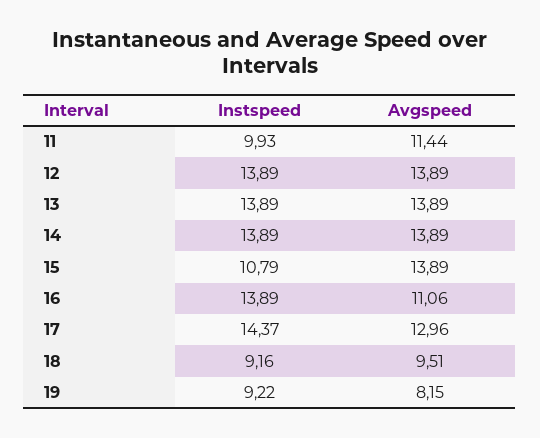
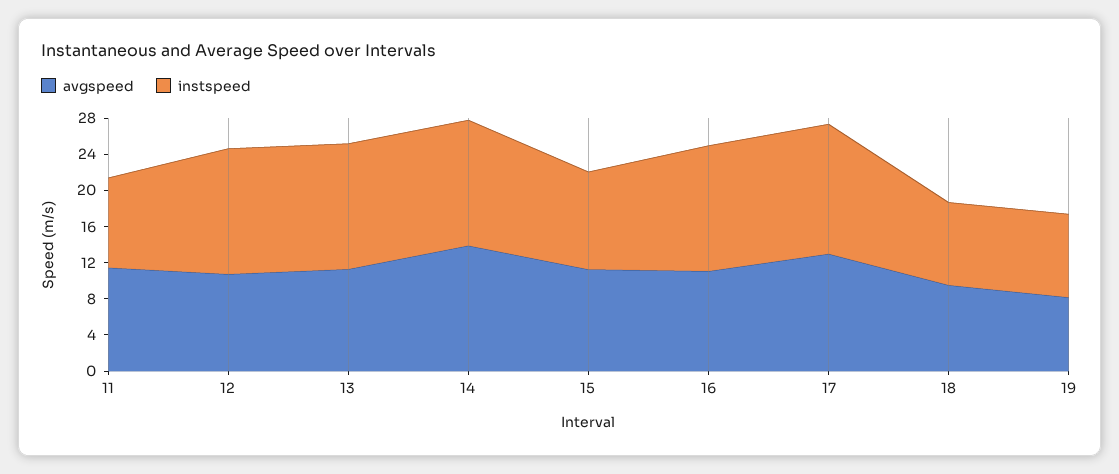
Avgspeed, 12: 13.89 -> 11
Avgspeed, 13: 13.89 -> 11
Avgspeed, 15: 13.89 -> 11

